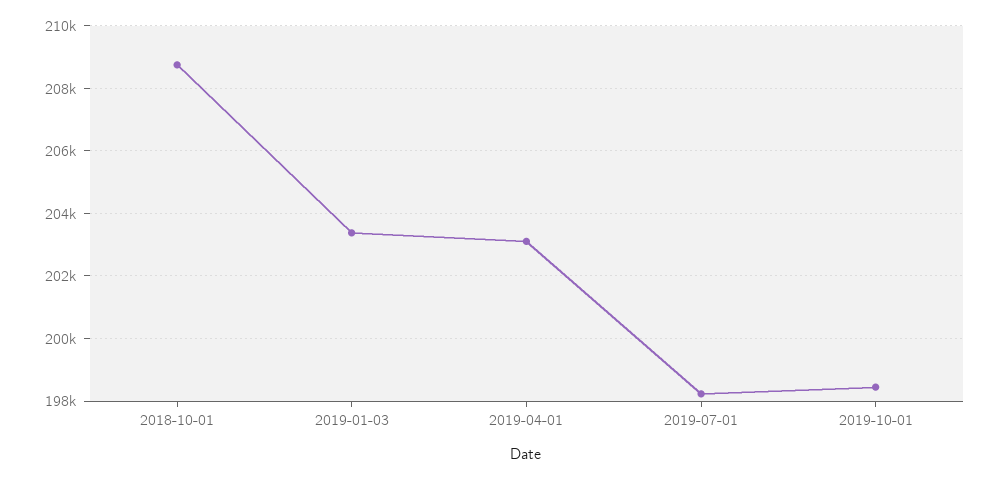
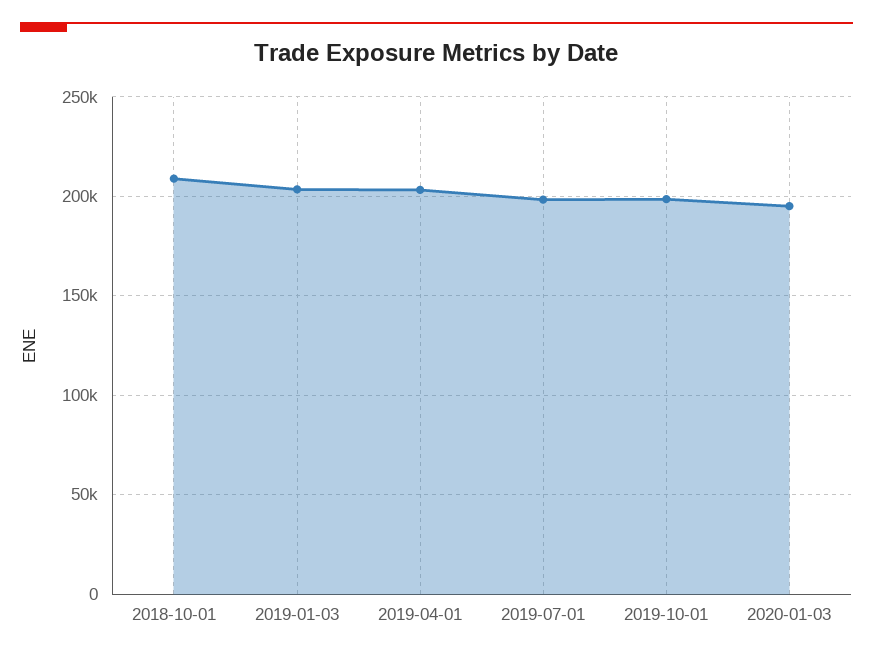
2020-01-03: none -> 195000

